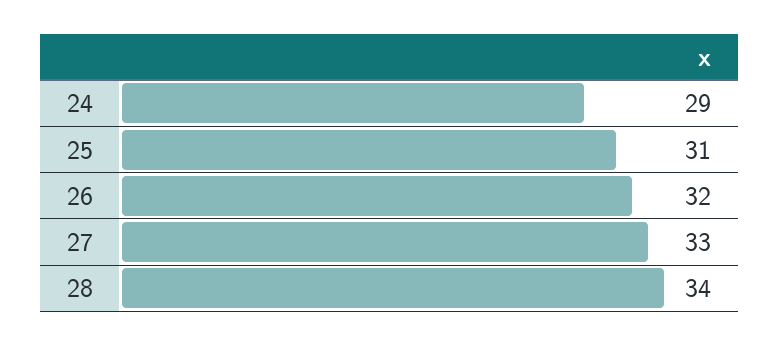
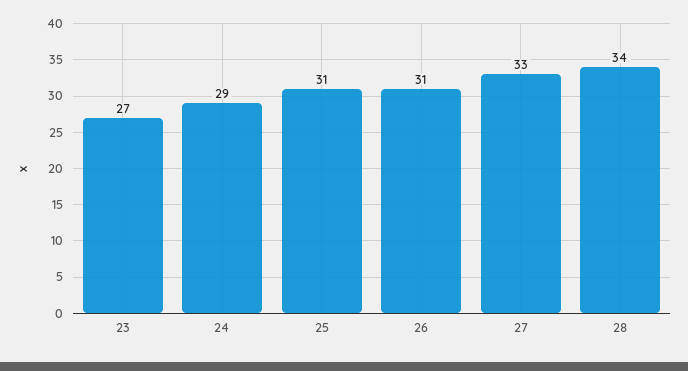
26: 32 -> 31
23: none -> 27

